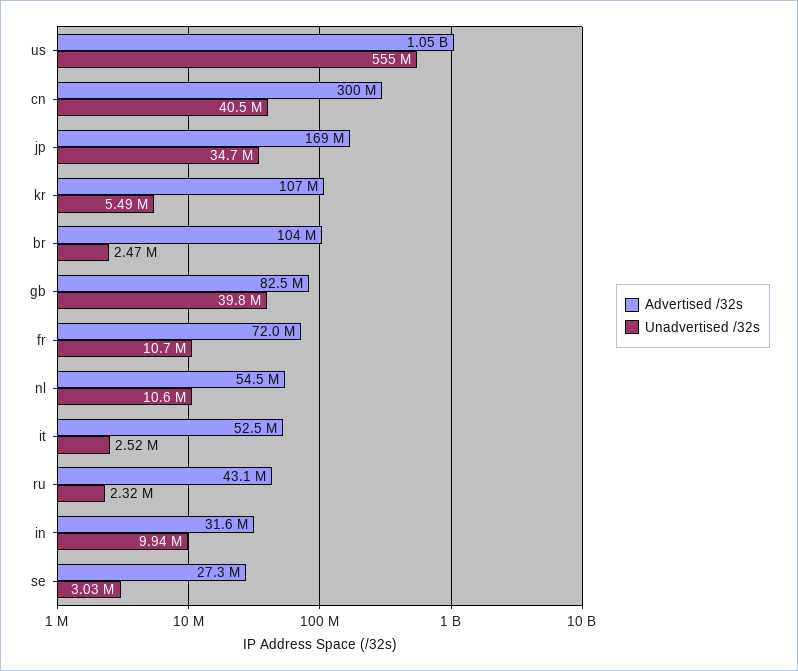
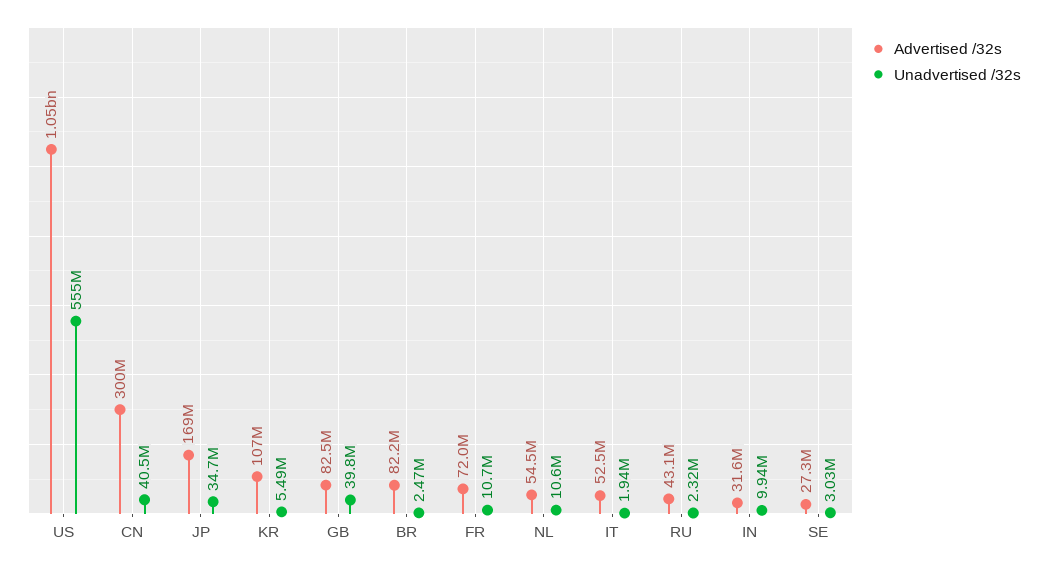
Advertised /32s, br: 104000000 -> 82200000
Unadvertised /32s, it: 2520000 -> 1940000

